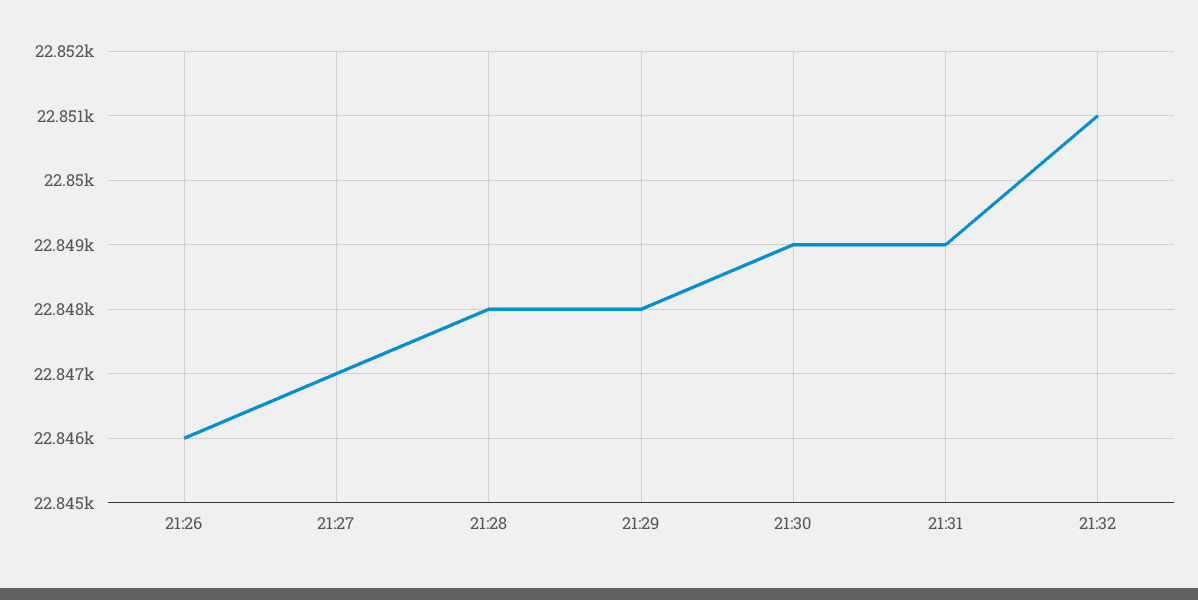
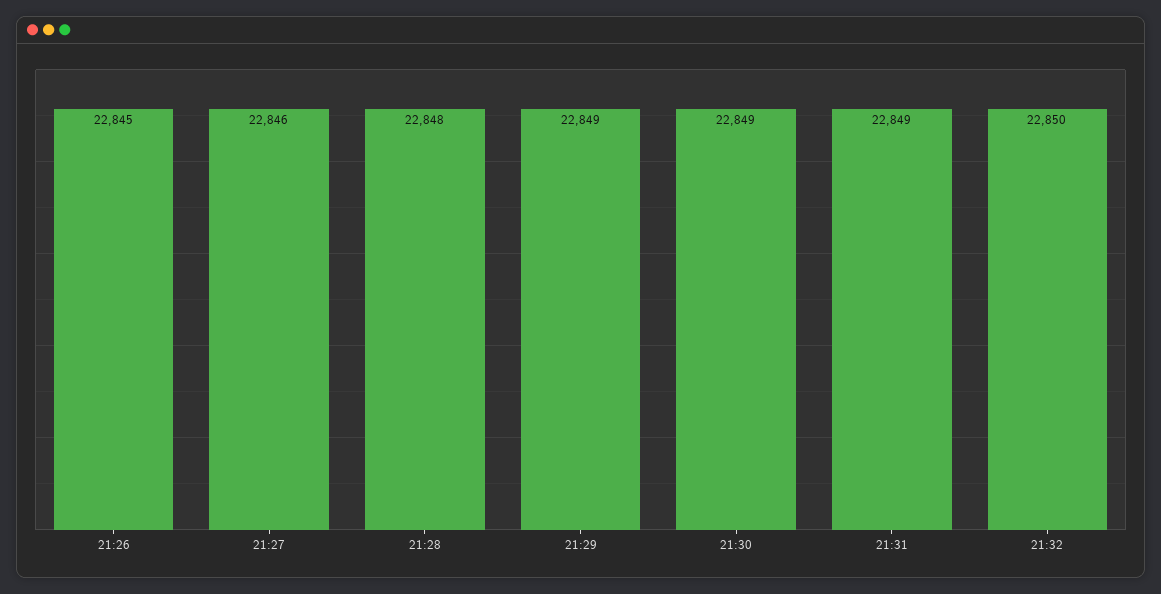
21:26: 22846 -> 22845
21:27: 22847 -> 22846
21:29: 22848 -> 22849
21:32: 22851 -> 22850

